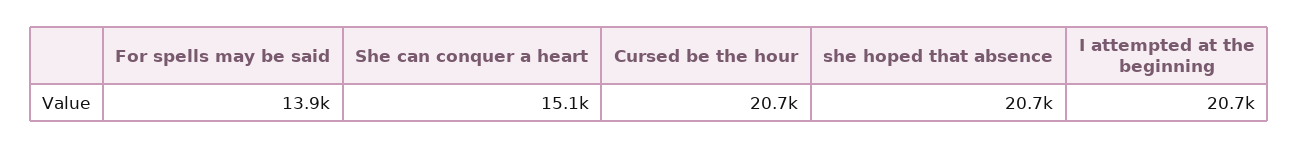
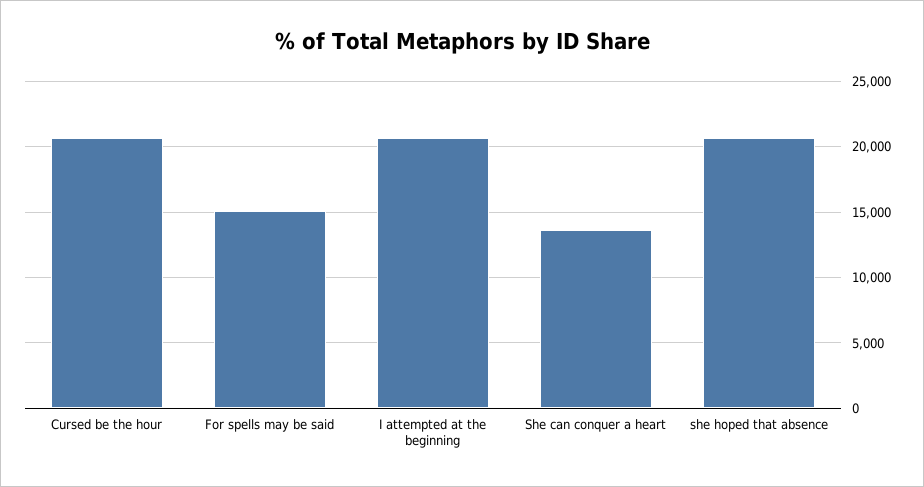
For spells may be said: 13900 -> 15000
She can conquer a heart: 15100 -> 13500

